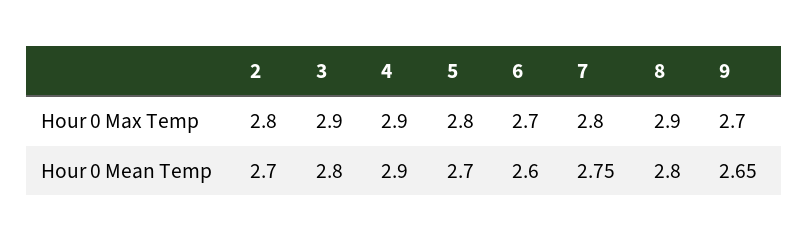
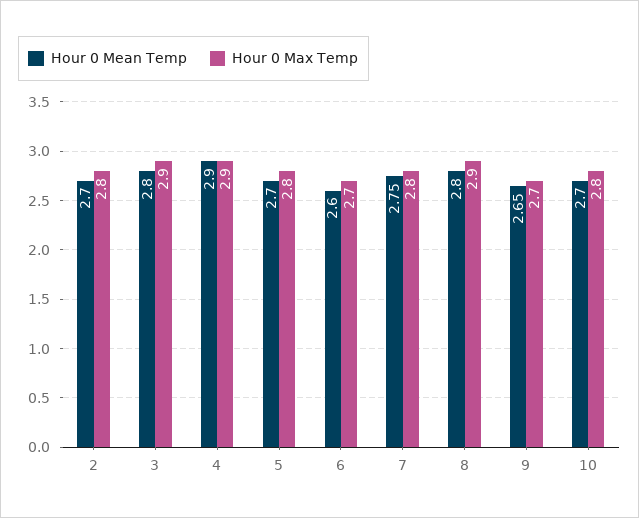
Hour 0 Mean Temp, 10: none -> 2.7
Hour 0 Max Temp, 10: none -> 2.8

